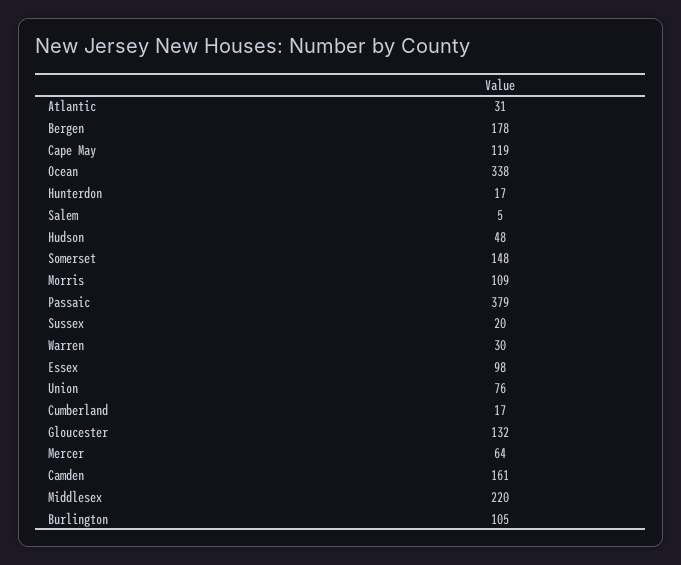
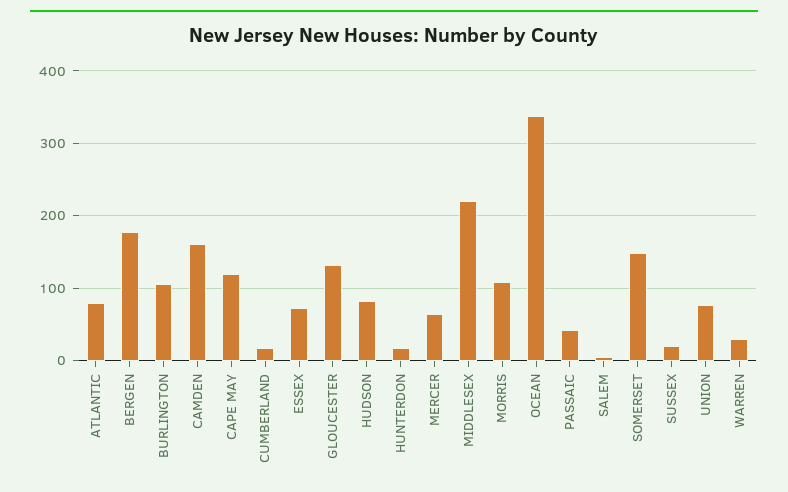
Atlantic: 31 -> 80
Hudson: 48 -> 80
Passaic: 379 -> 40
Essex: 98 -> 70

